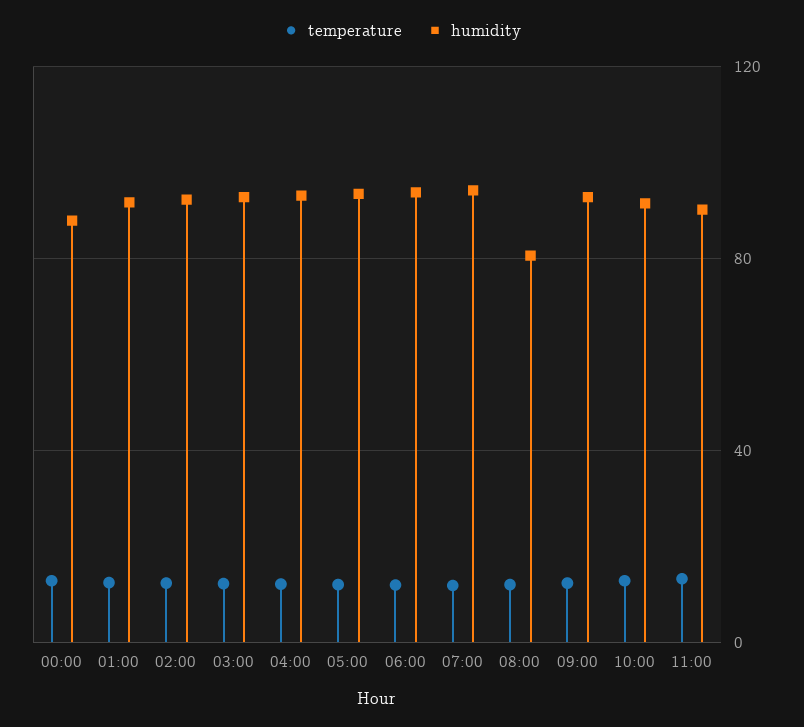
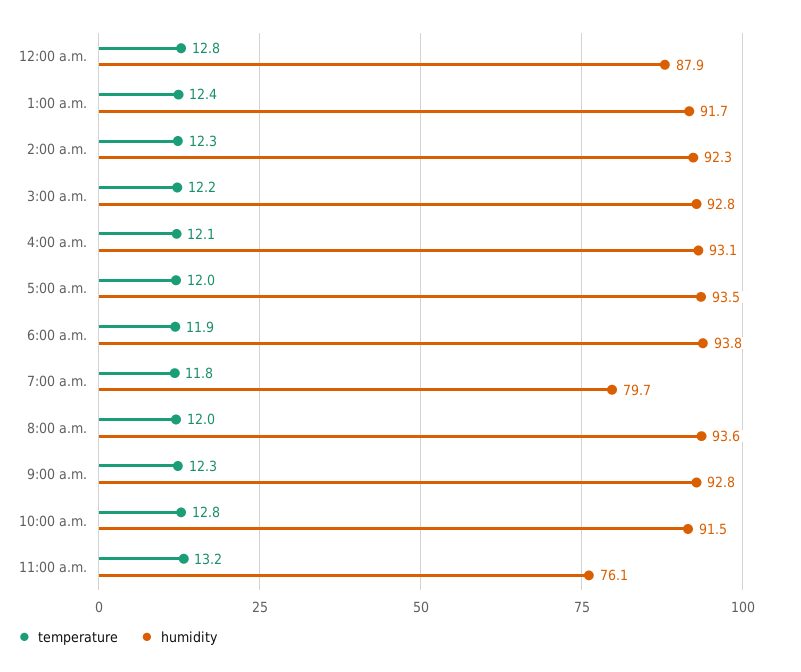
humidity, 07:00: 95 -> 79.7
humidity, 08:00: 80 -> 93.6
humidity, 11:00: 90 -> 76.1

